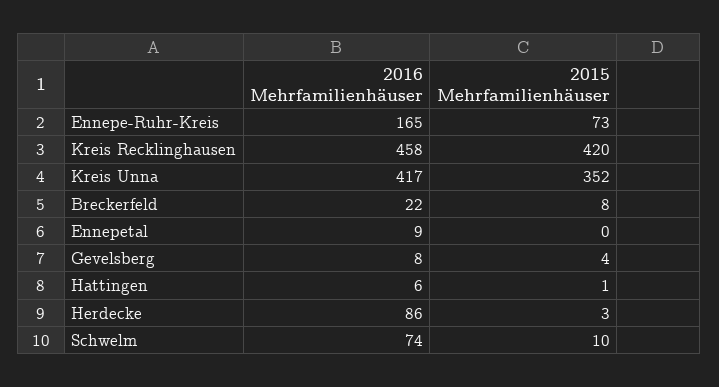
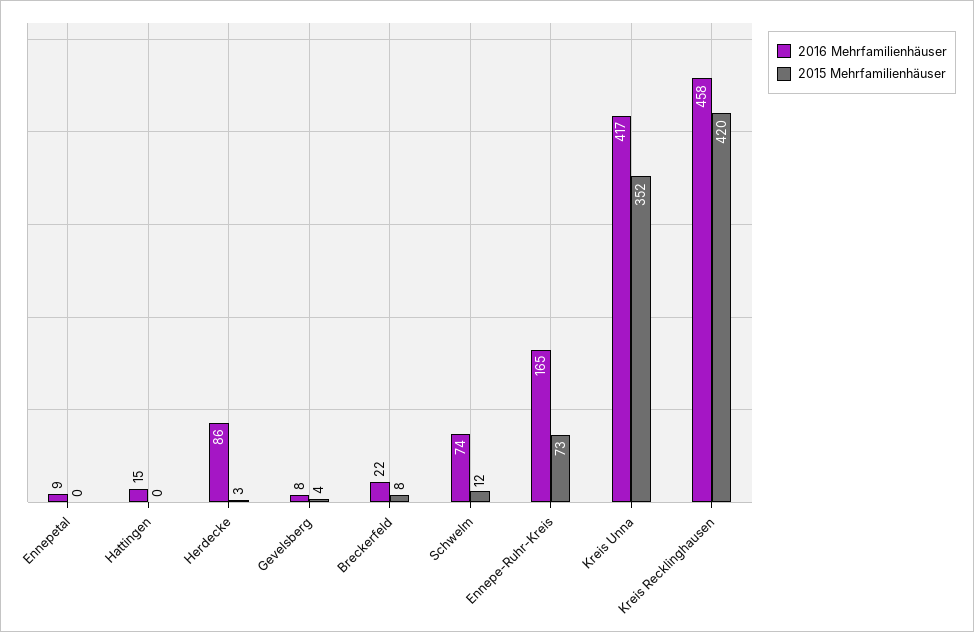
2016 Mehrfamilienhäuser, Hattingen: 6 -> 15
2015 Mehrfamilienhäuser, Hattingen: 1 -> 0
2015 Mehrfamilienhäuser, Schwelm: 10 -> 12

